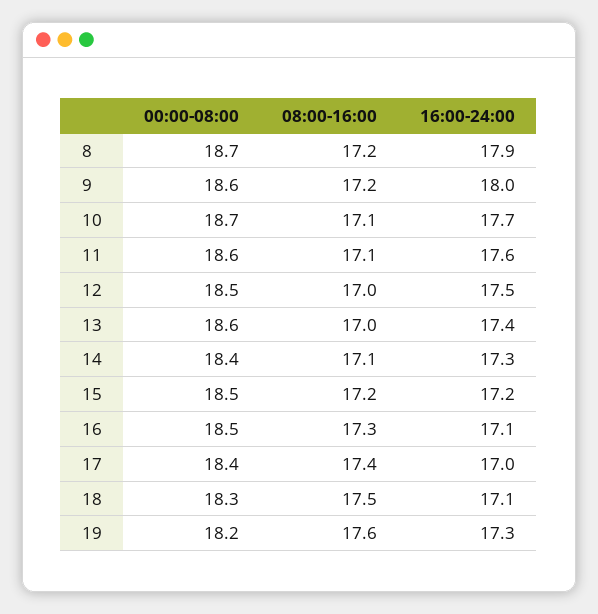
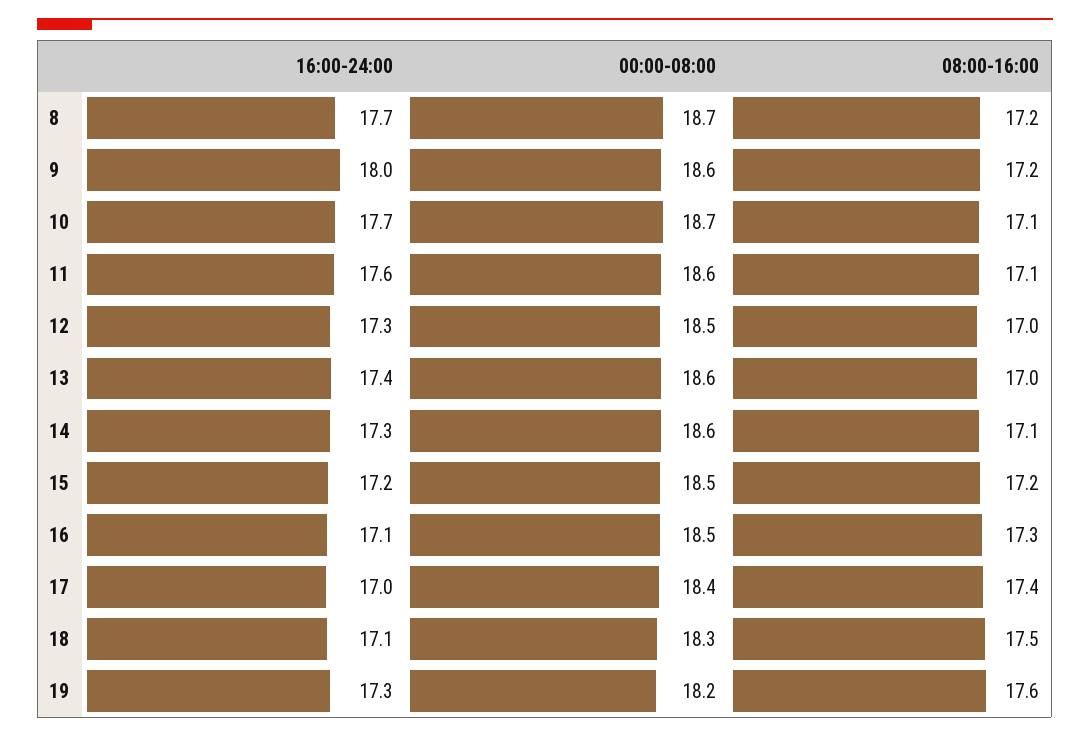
16:00-24:00, 8: 17.9 -> 17.7
16:00-24:00, 12: 17.5 -> 17.3
00:00-08:00, 14: 18.4 -> 18.6

